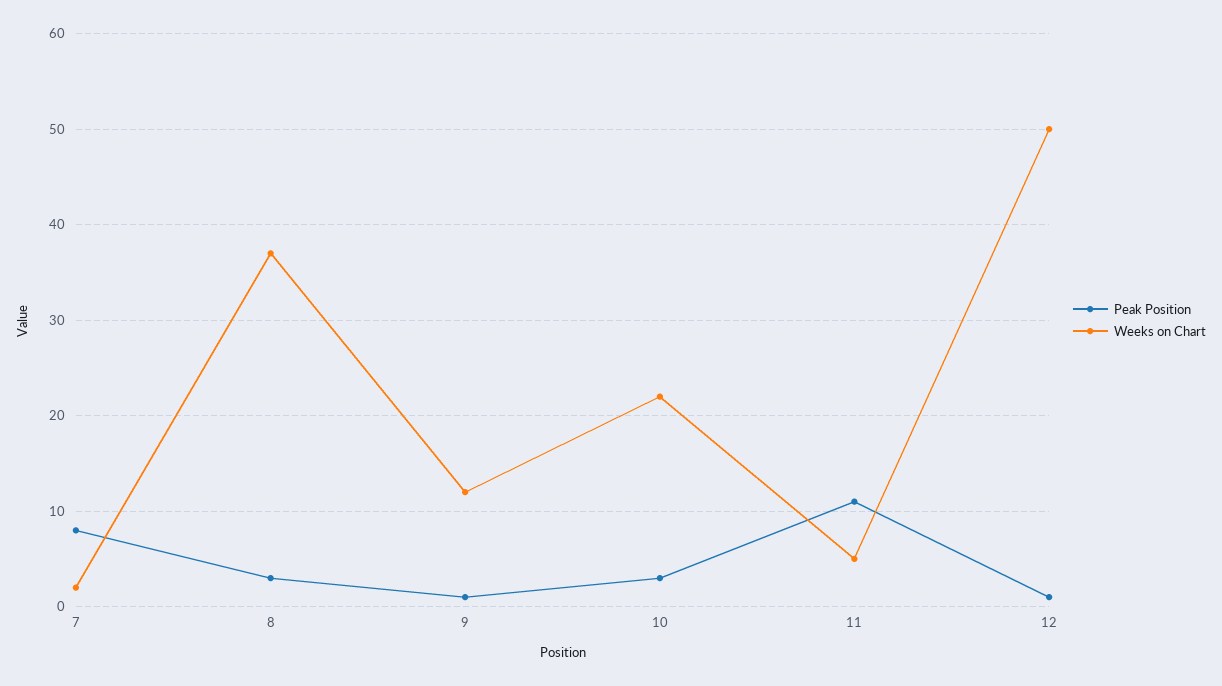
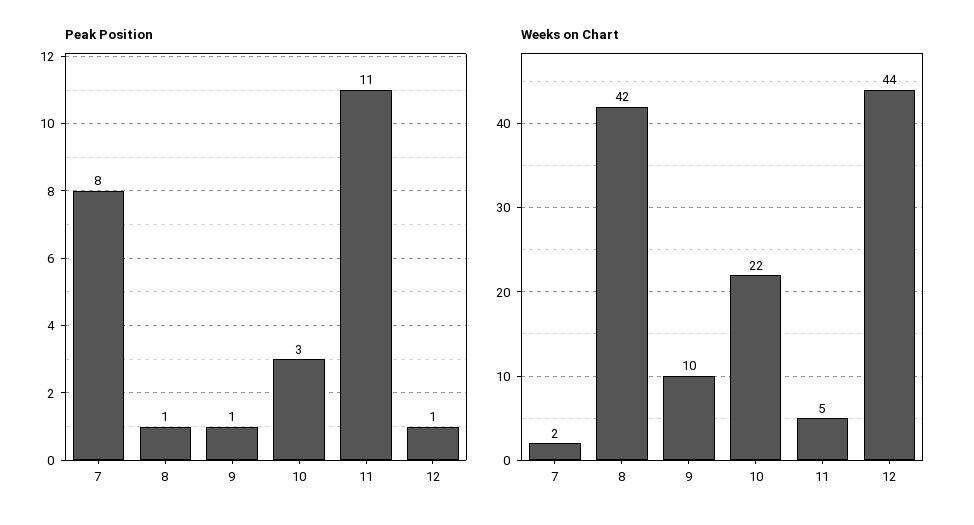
Peak Position, 8: 3 -> 1
Weeks on Chart, 8: 37 -> 42
Weeks on Chart, 9: 12 -> 10
Weeks on Chart, 12: 50 -> 44

